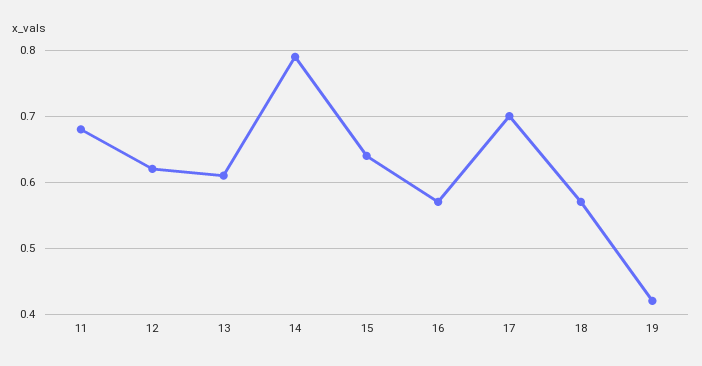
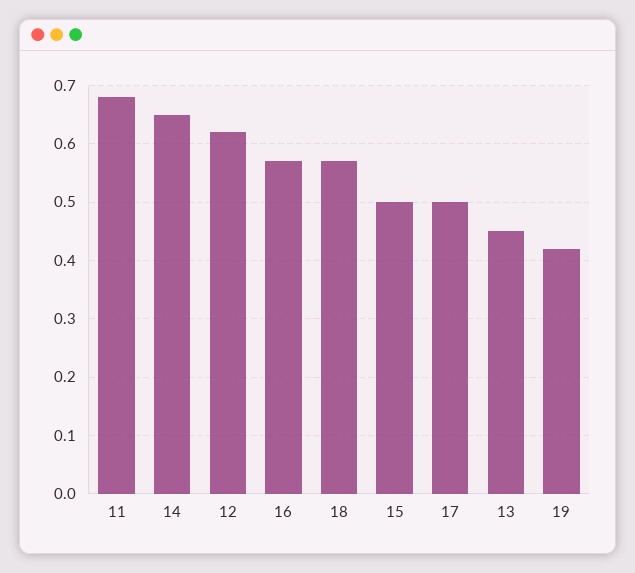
13: 0.61 -> 0.45
14: 0.79 -> 0.65
15: 0.64 -> 0.5
17: 0.7 -> 0.5

